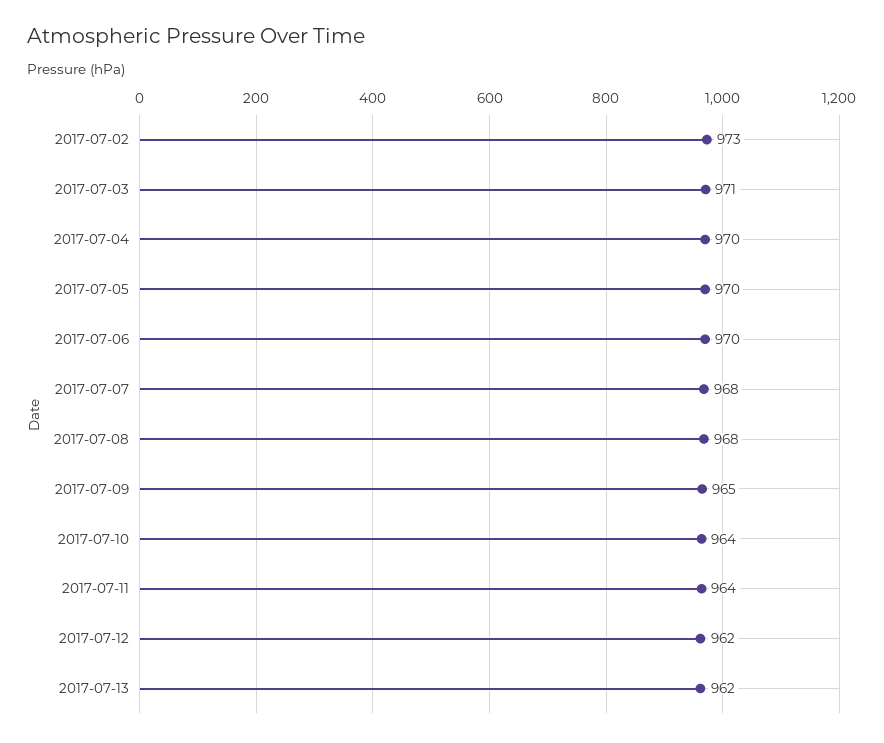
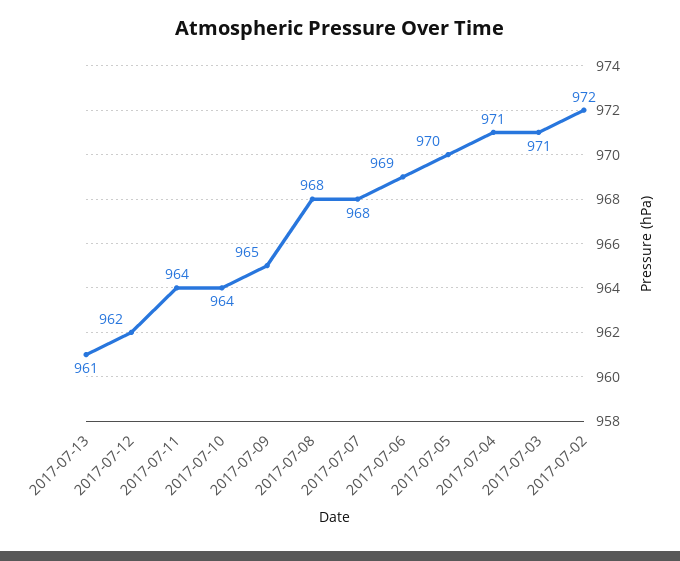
2017-07-02: 973 -> 972
2017-07-04: 970 -> 971
2017-07-06: 970 -> 969
2017-07-13: 962 -> 961

